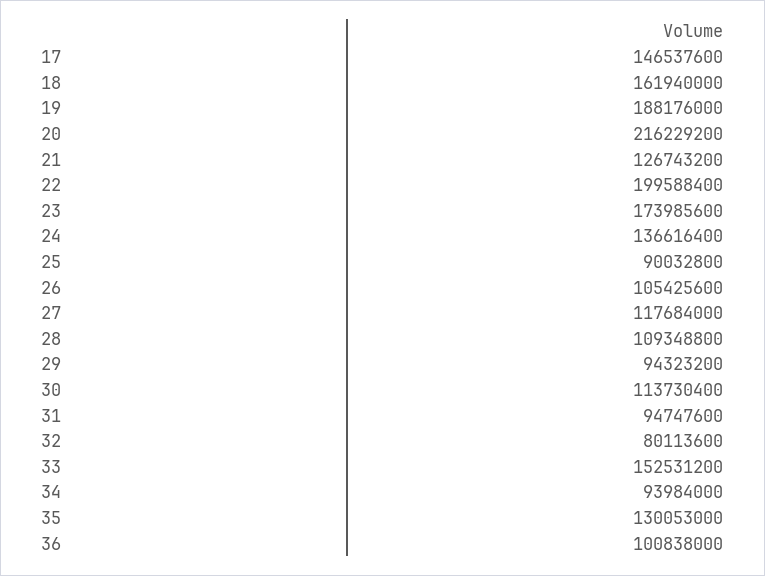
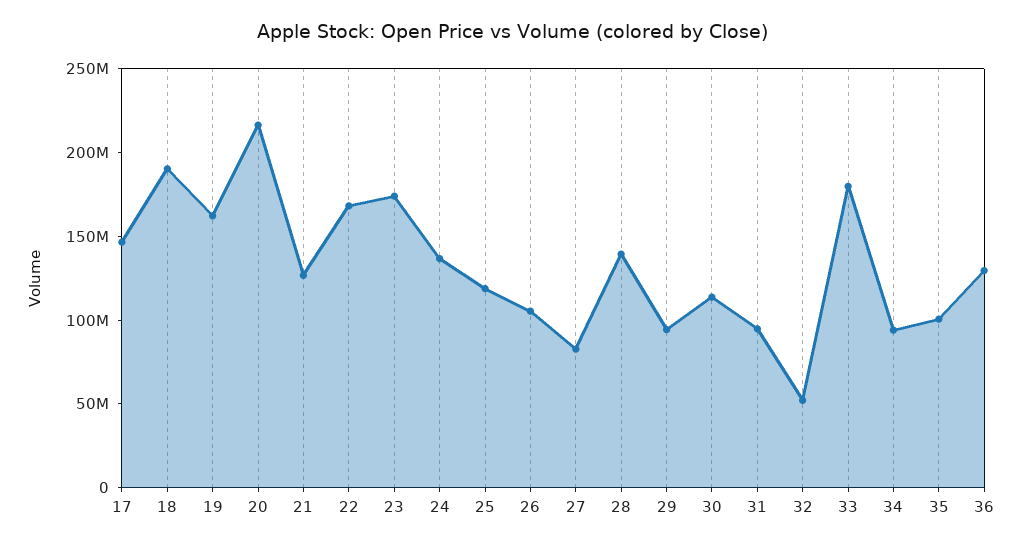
18: 161940000 -> 190000000
19: 188176000 -> 160000000
22: 199588400 -> 170000000
25: 90032800 -> 120000000
27: 117684000 -> 80000000
28: 109348800 -> 140000000
32: 80113600 -> 50000000
33: 152531200 -> 180000000
35: 130053000 -> 100000000
36: 100838000 -> 130000000

